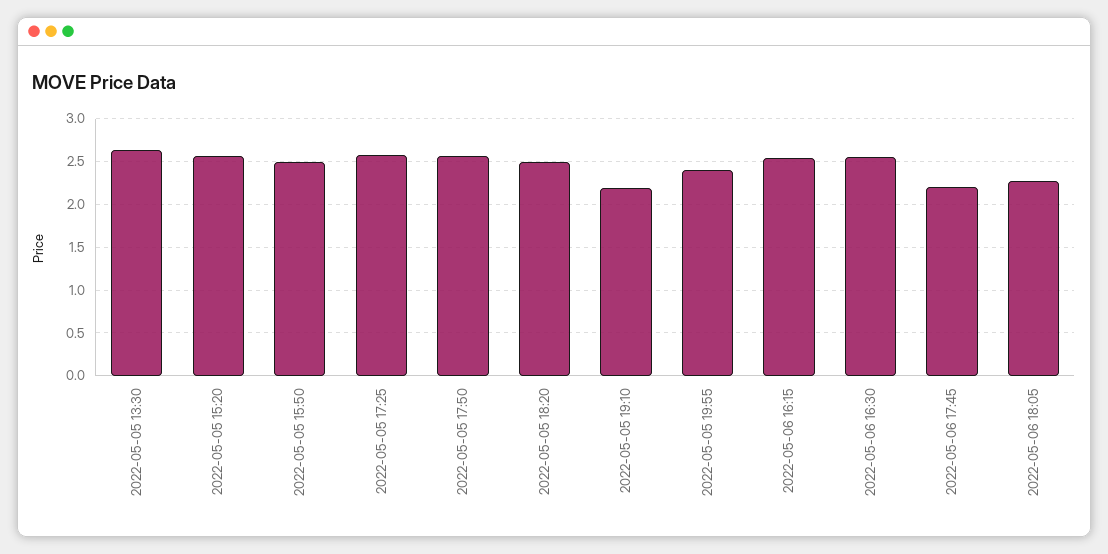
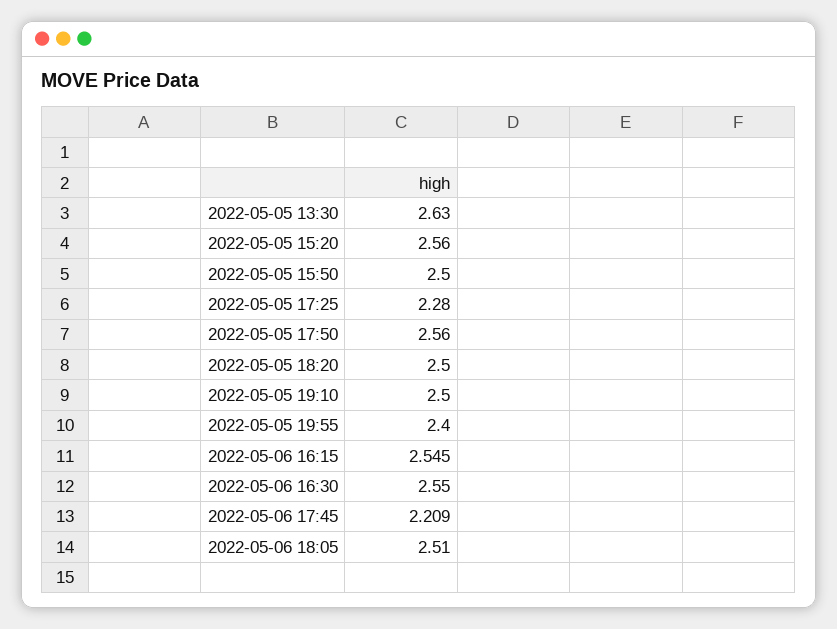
2022-05-05 17:25: 2.6 -> 2.28
2022-05-05 19:10: 2.2 -> 2.5
2022-05-06 18:05: 2.3 -> 2.51

